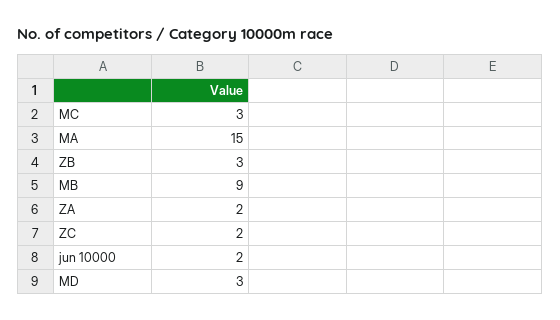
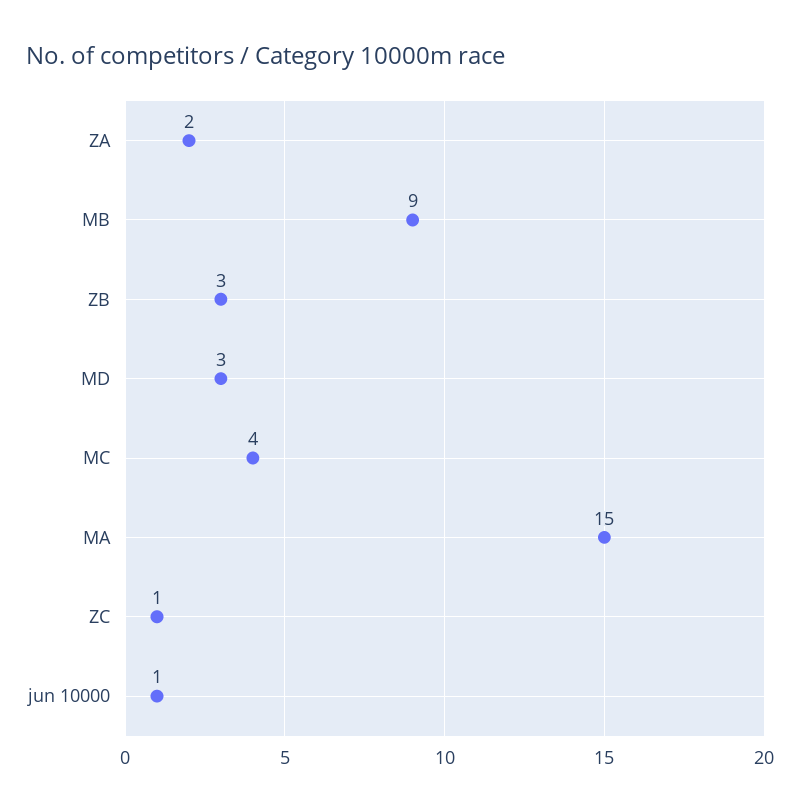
MC: 3 -> 4
ZC: 2 -> 1
jun 10000: 2 -> 1

